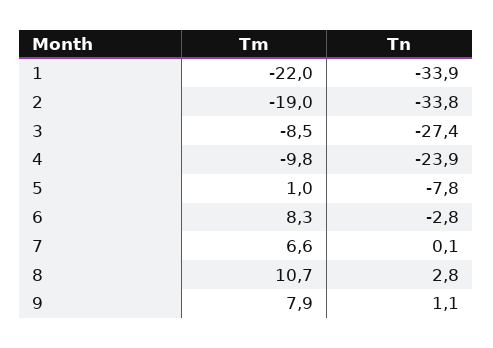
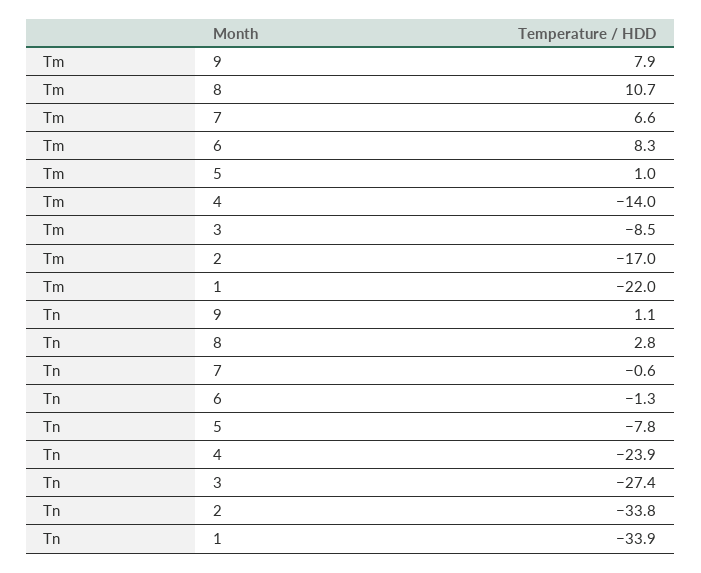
Tm, 2: -19 -> -17
Tm, 4: -9.8 -> -14
Tn, 6: -2.8 -> -1.3
Tn, 7: 0.1 -> -0.6

